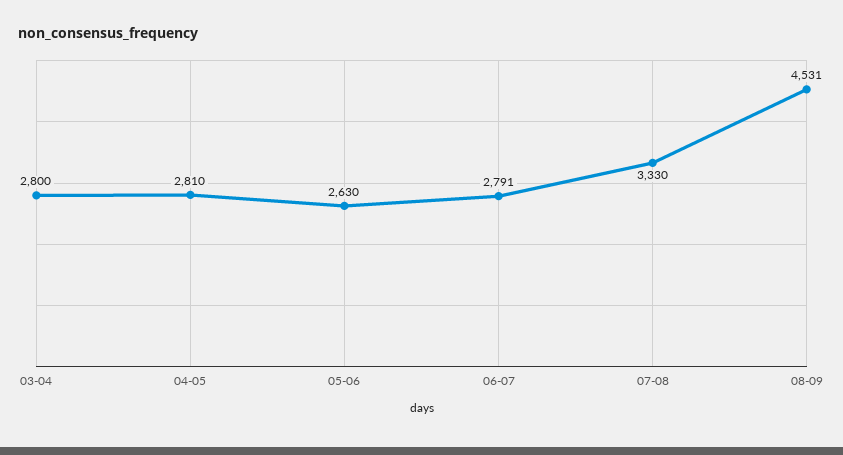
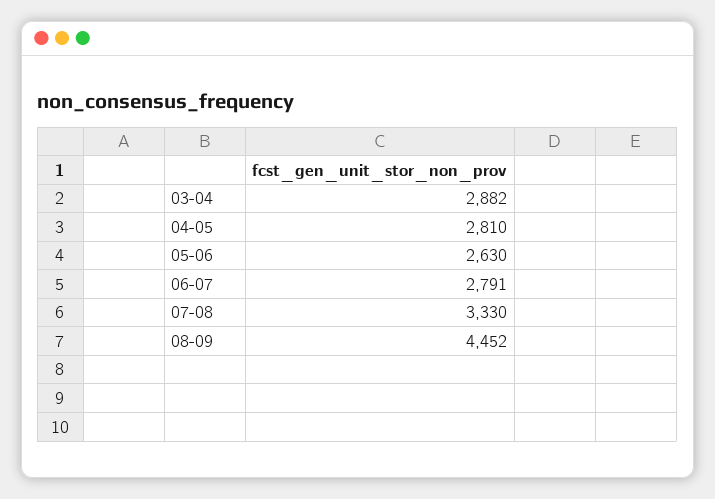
03-04: 2800 -> 2882
08-09: 4531 -> 4452

